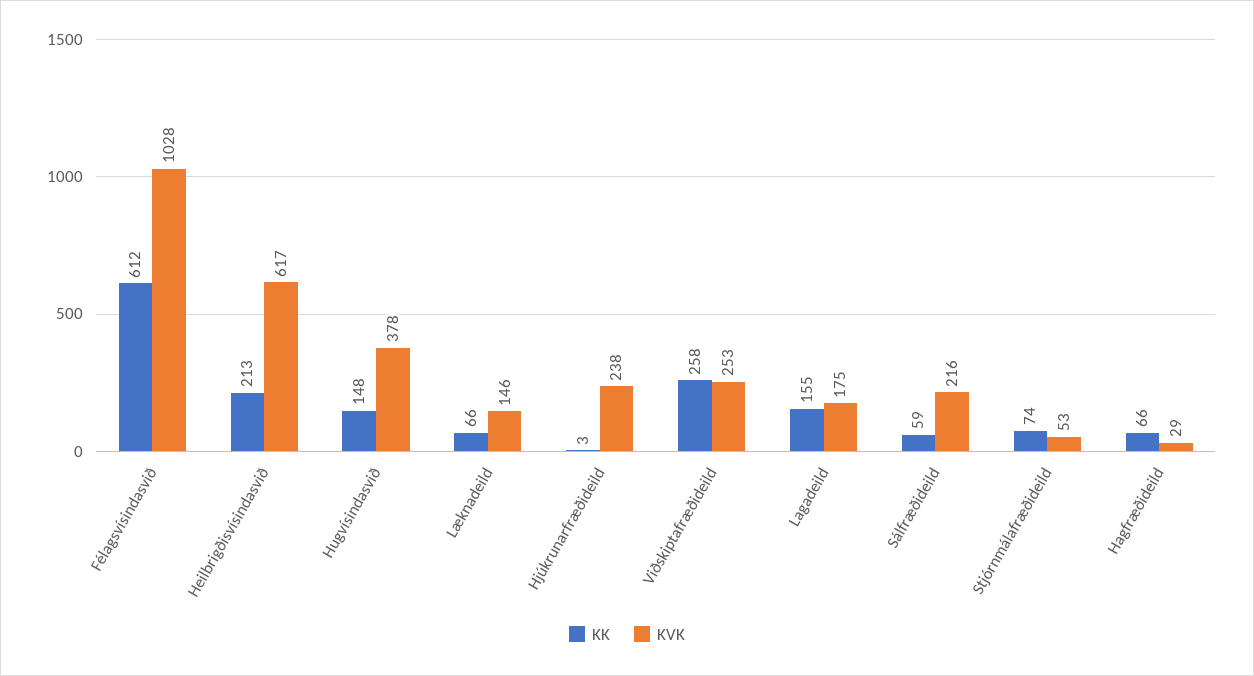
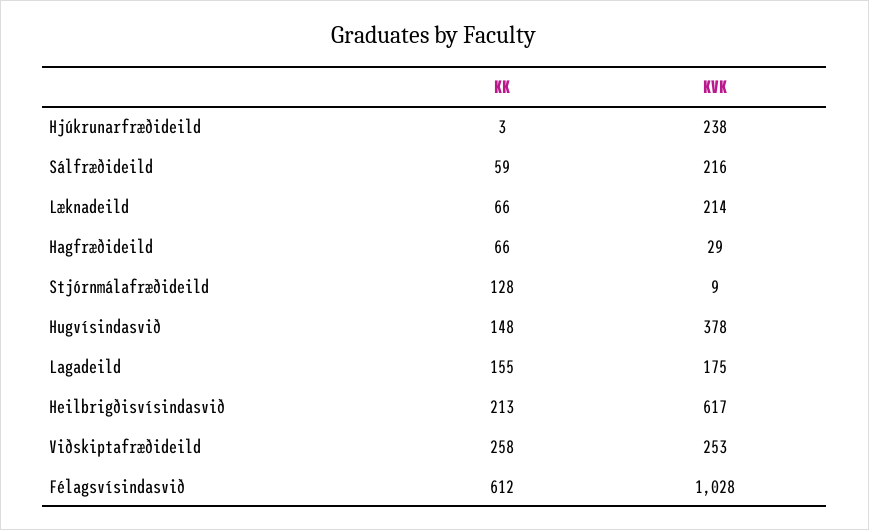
KVK, Læknadeild: 146 -> 214
KK, Stjórnmálafræðideild: 74 -> 128
KVK, Stjórnmálafræðideild: 53 -> 9

